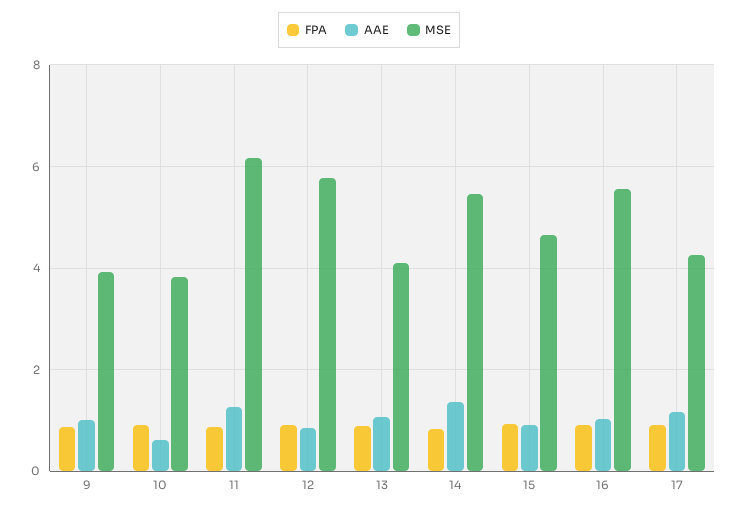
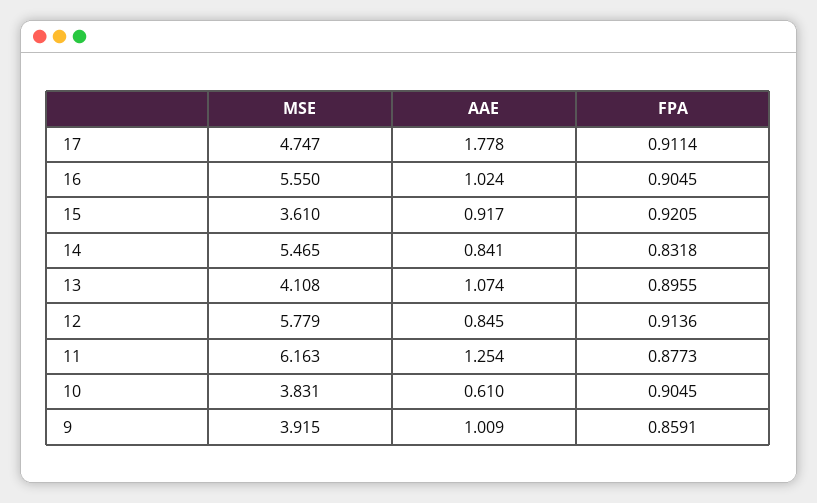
AAE, 14: 1.4 -> 0.841
MSE, 15: 4.6 -> 3.61
AAE, 17: 1.2 -> 1.778
MSE, 17: 4.2 -> 4.747

